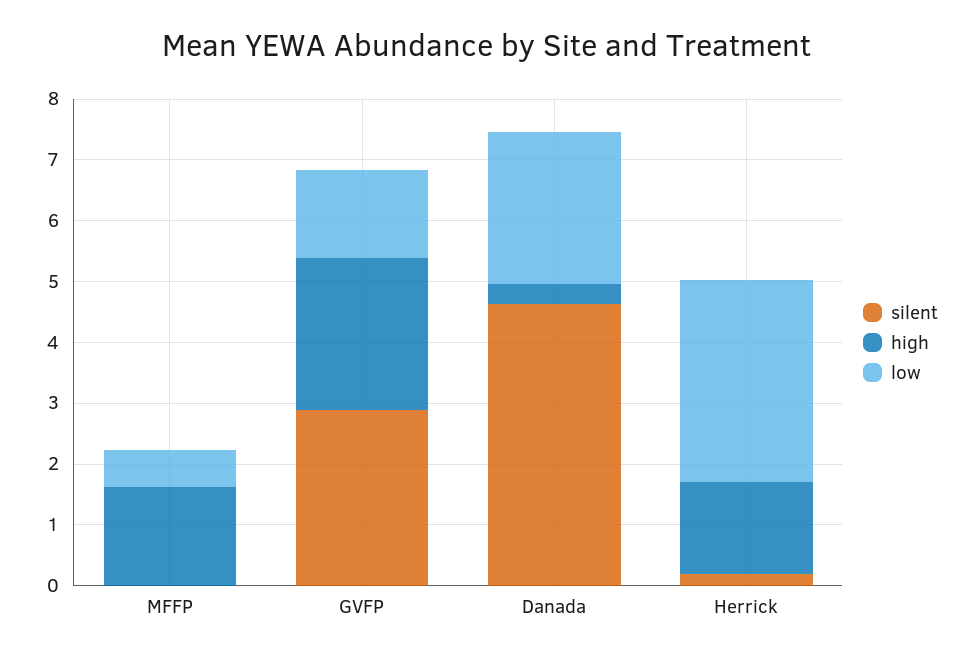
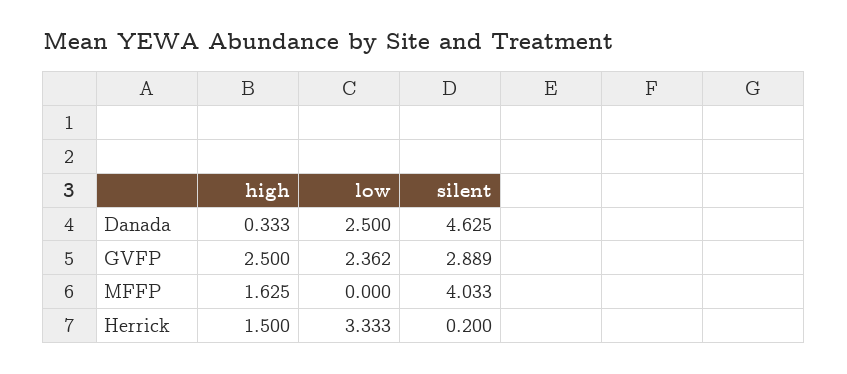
silent, MFFP: 0 -> 4.033
low, MFFP: 0.6 -> 0
low, GVFP: 1.4 -> 2.362

